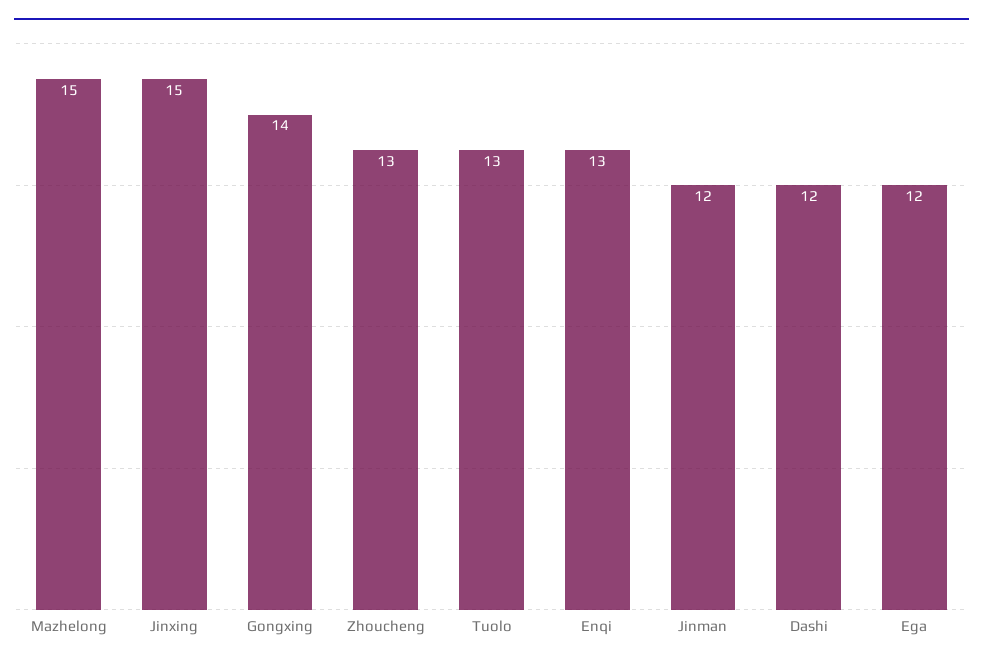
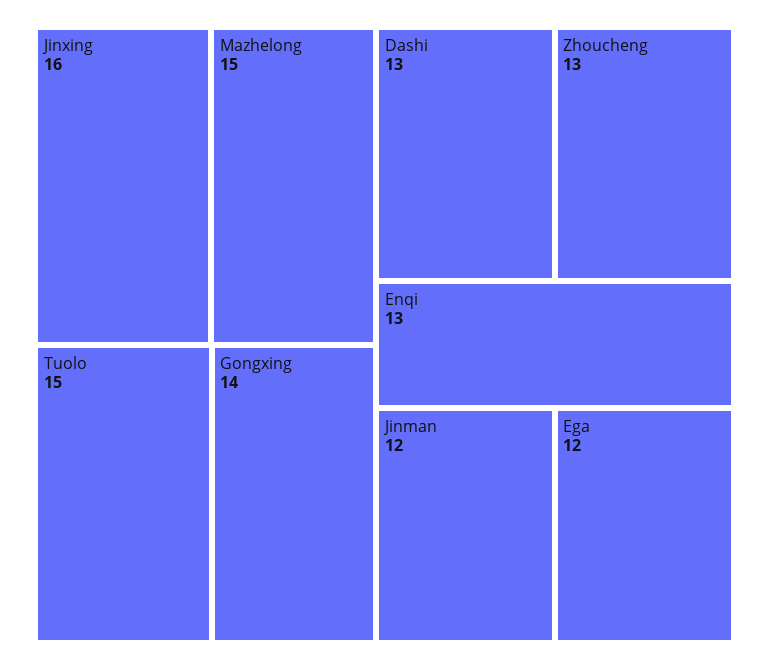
Jinxing: 15 -> 16
Tuolo: 13 -> 15
Dashi: 12 -> 13

